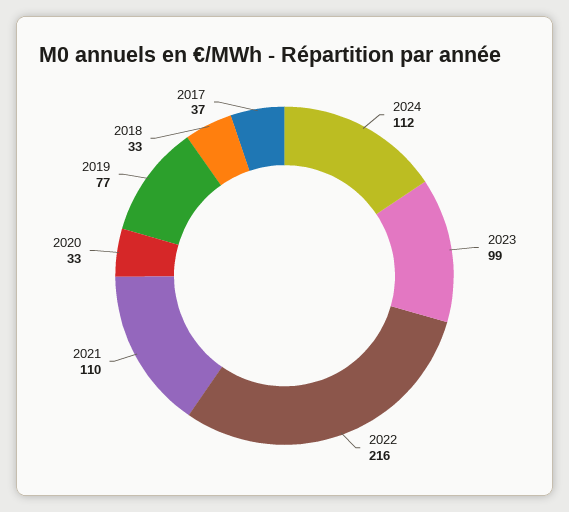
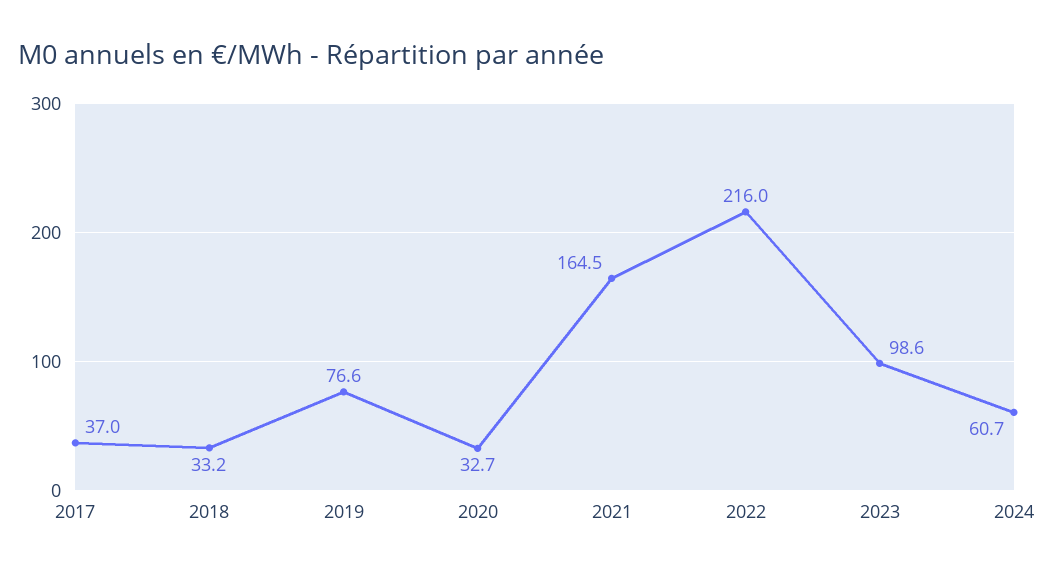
2024: 112 -> 60.7
2021: 110 -> 164.5

